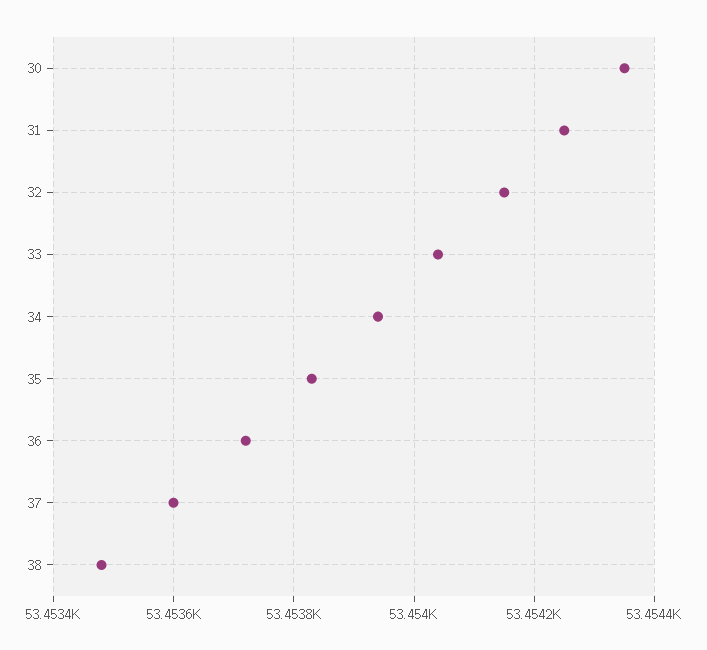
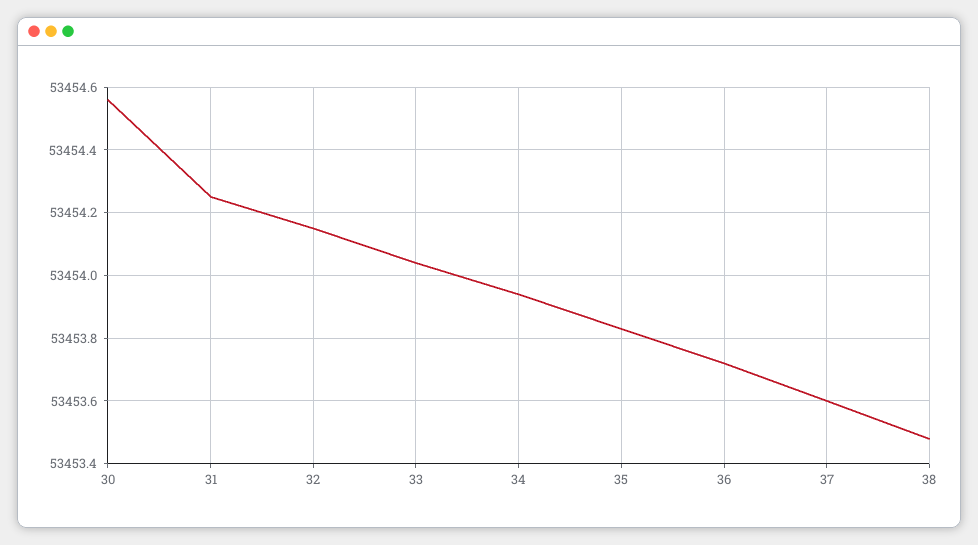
30: 53454.35 -> 53454.55

